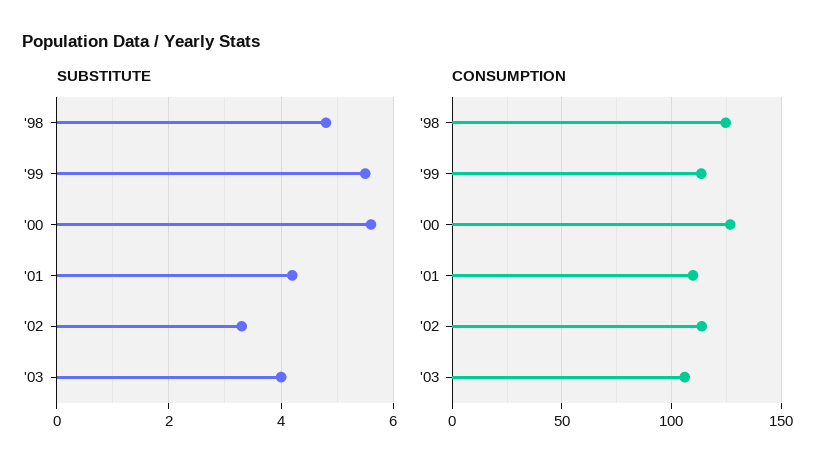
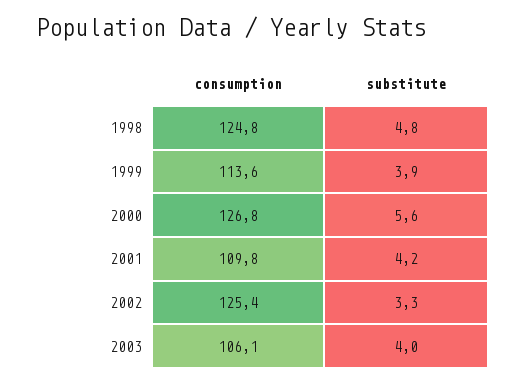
SUBSTITUTE, '99: 5.5 -> 3.9
CONSUMPTION, '02: 115 -> 125.4

